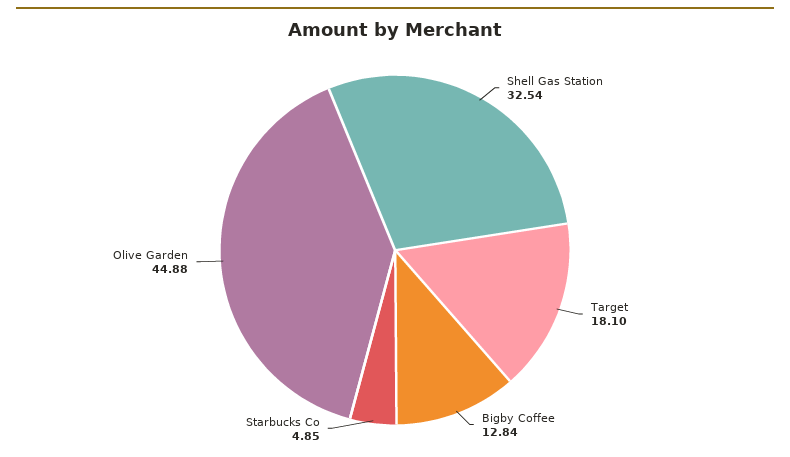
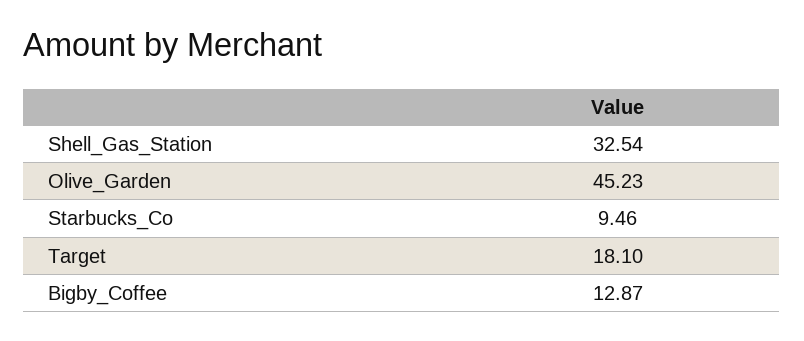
Bigby Coffee: 12.84 -> 12.87
Starbucks Co: 4.85 -> 9.46
Olive Garden: 44.88 -> 45.23

